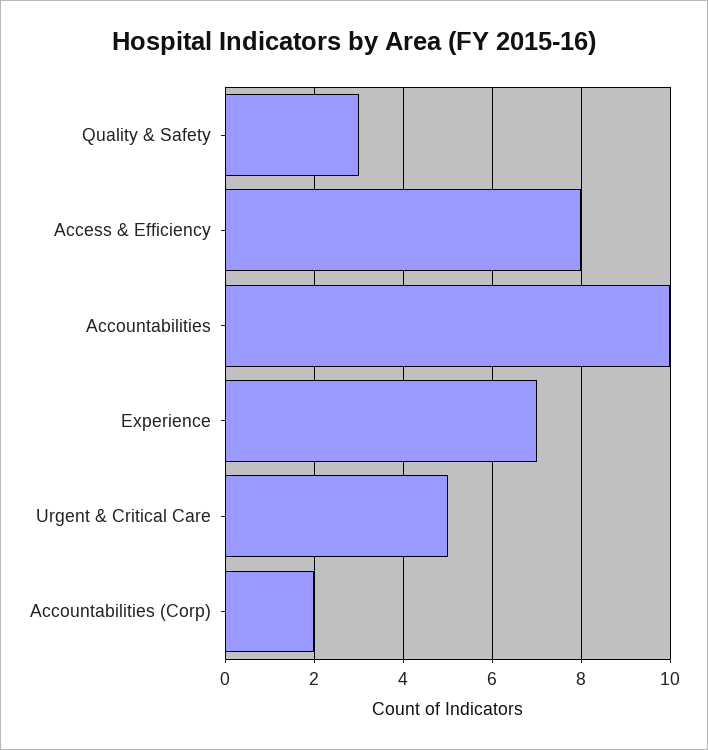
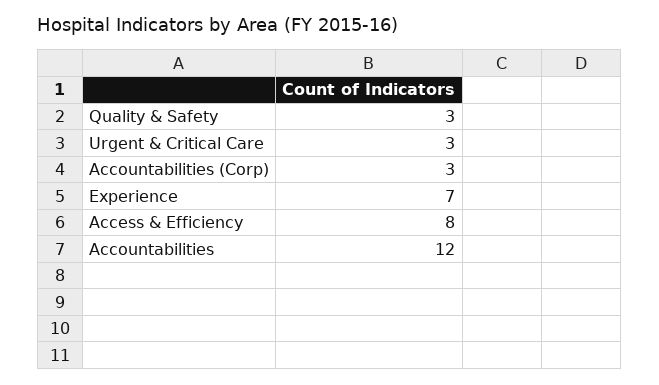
Accountabilities: 10 -> 12
Urgent & Critical Care: 5 -> 3
Accountabilities (Corp): 2 -> 3

